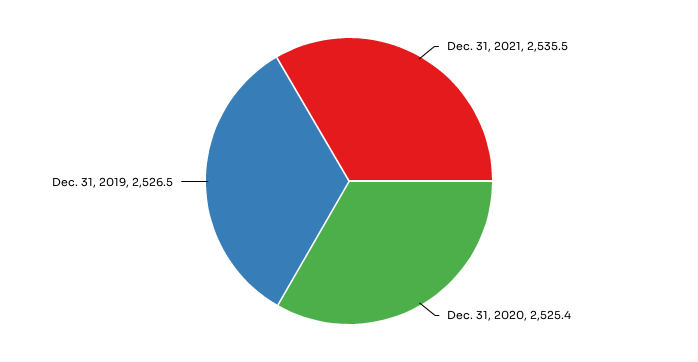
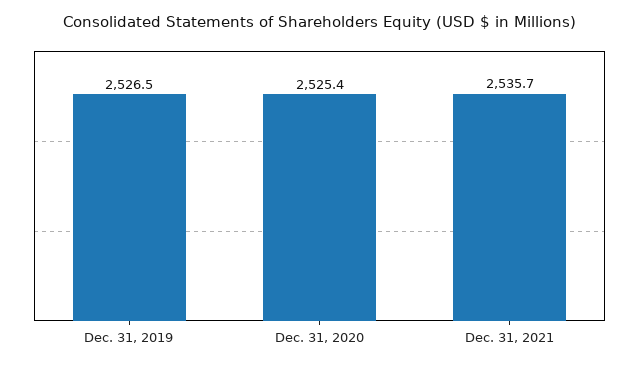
Dec. 31, 2021: 2535.5 -> 2535.7

